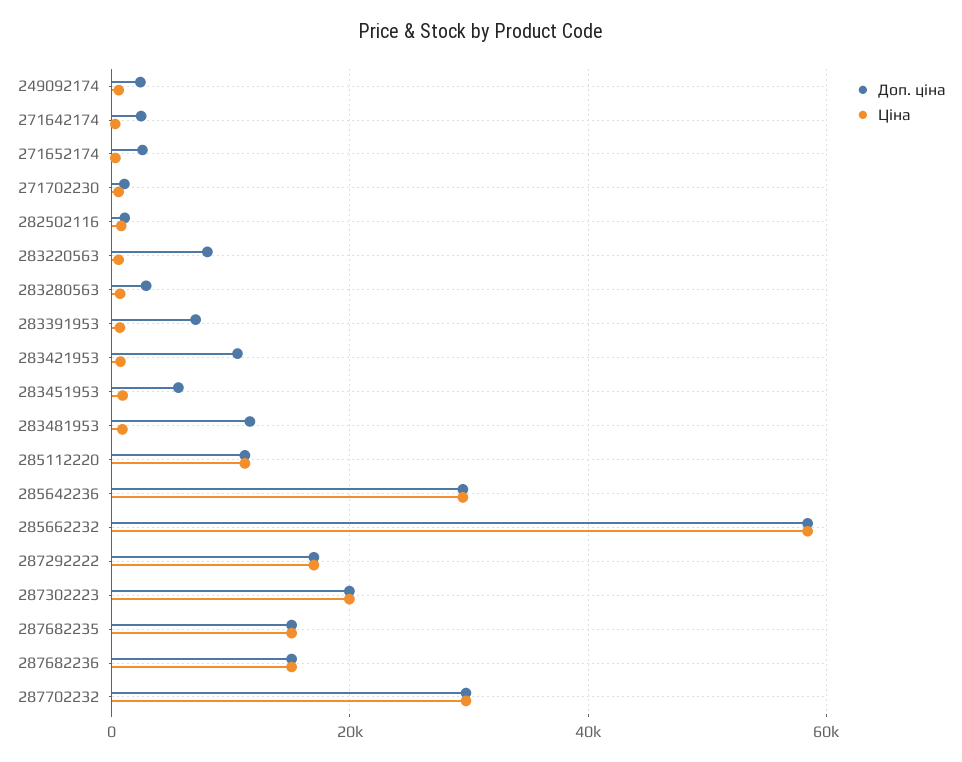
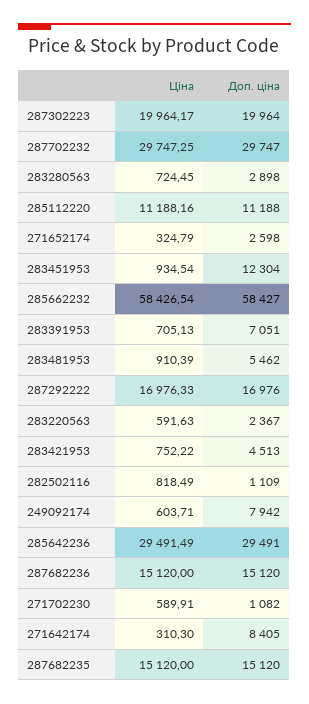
Доп. ціна, 249092174: 2000 -> 7942
Доп. ціна, 271642174: 2000 -> 8405
Доп. ціна, 283220563: 8000 -> 2367
Доп. ціна, 283421953: 10000 -> 4513
Доп. ціна, 283451953: 6000 -> 12304
Доп. ціна, 283481953: 12000 -> 5462

